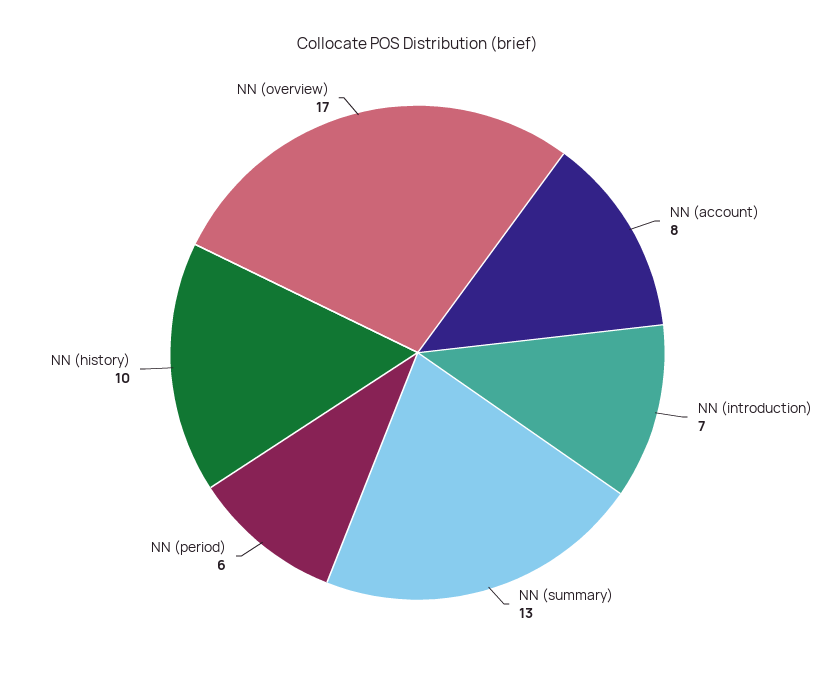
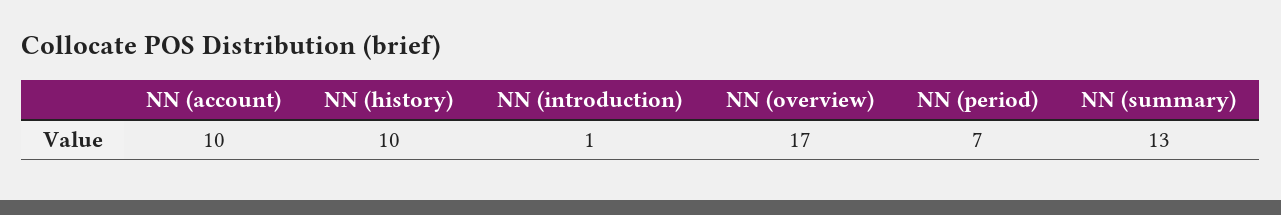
NN (account): 8 -> 10
NN (introduction): 7 -> 1
NN (period): 6 -> 7

